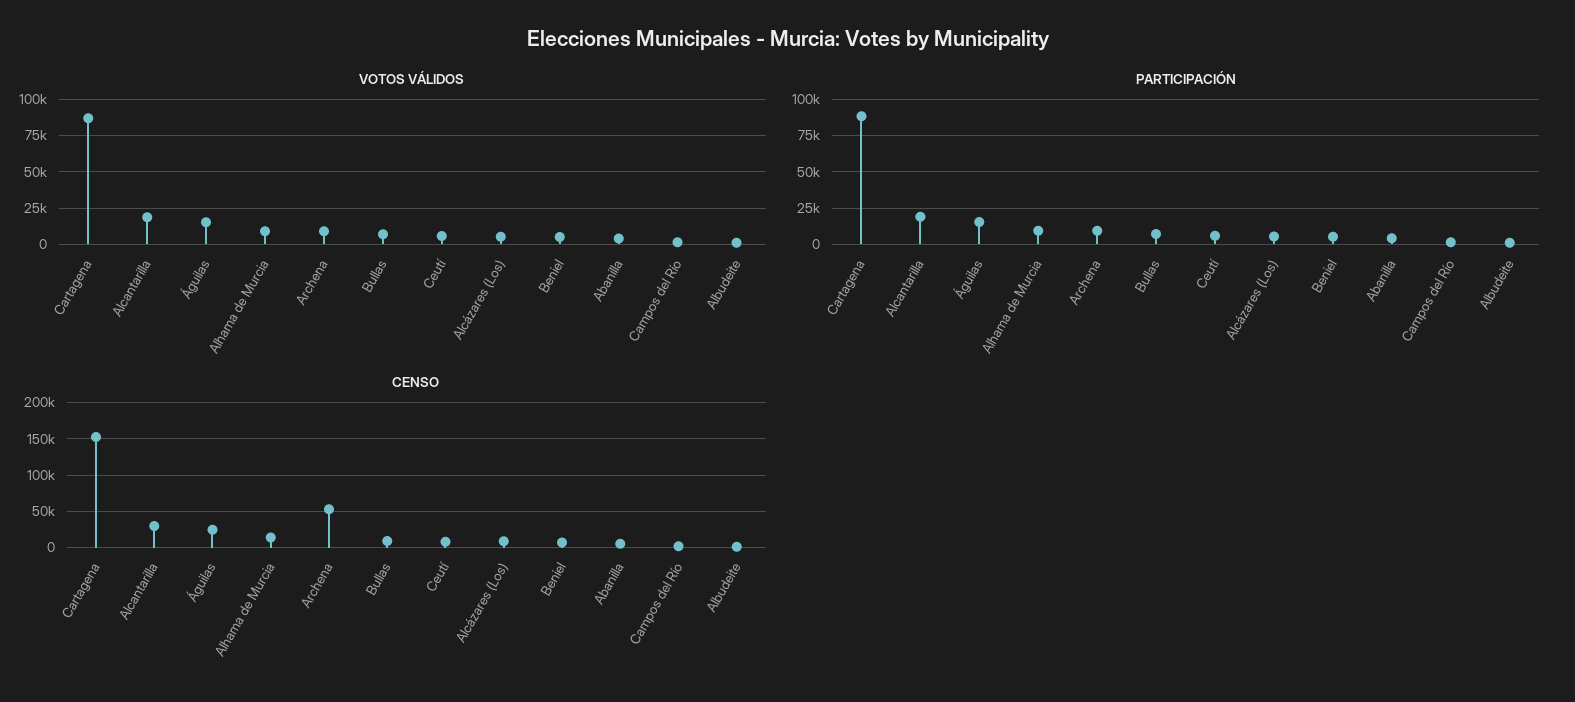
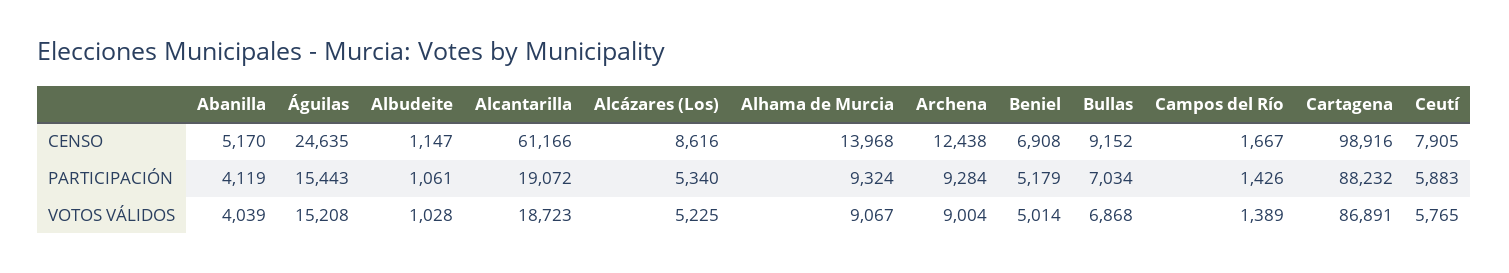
CENSO, Cartagena: 150000 -> 98916
CENSO, Alcantarilla: 30000 -> 61166
CENSO, Archena: 50000 -> 12438

